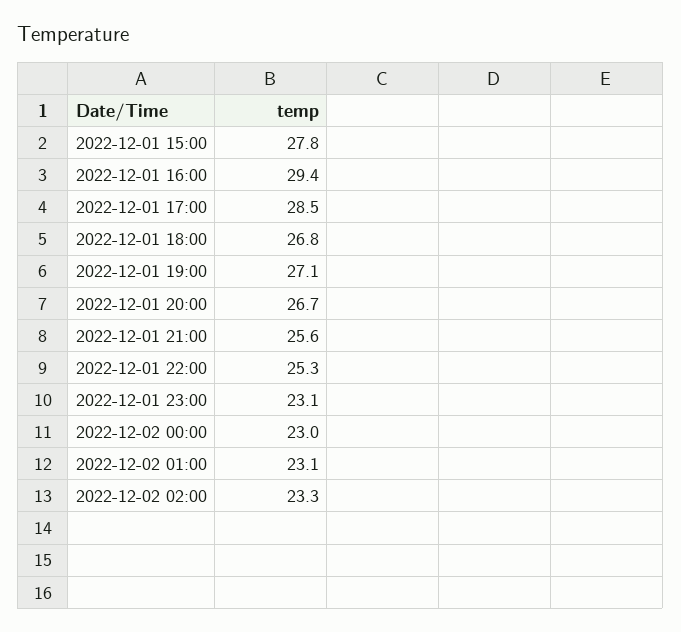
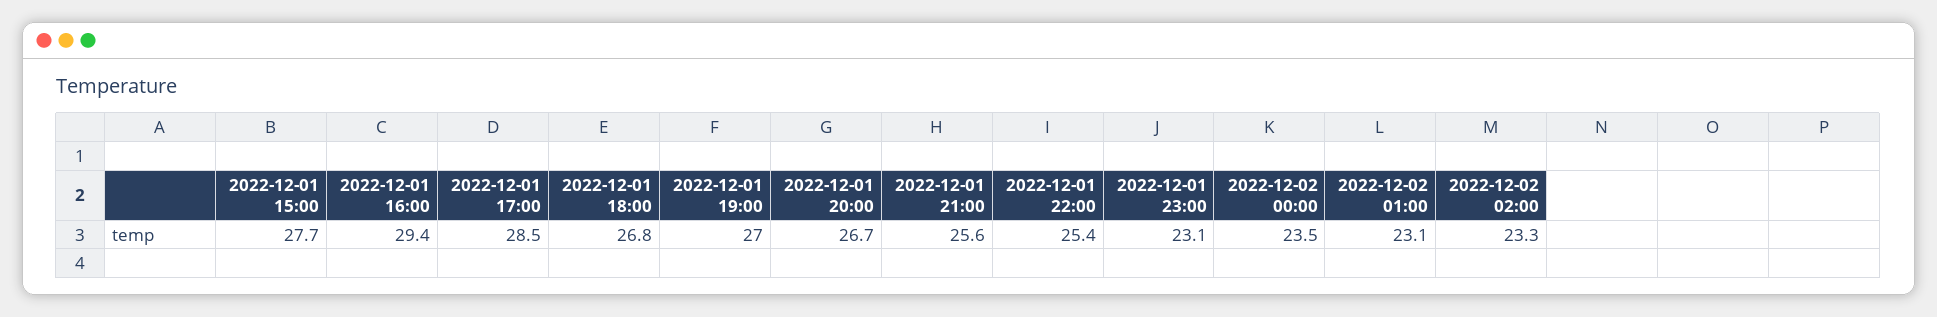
2022-12-01 15:00: 27.8 -> 27.7
2022-12-01 19:00: 27.1 -> 27
2022-12-01 22:00: 25.3 -> 25.4
2022-12-02 00:00: 23 -> 23.5

